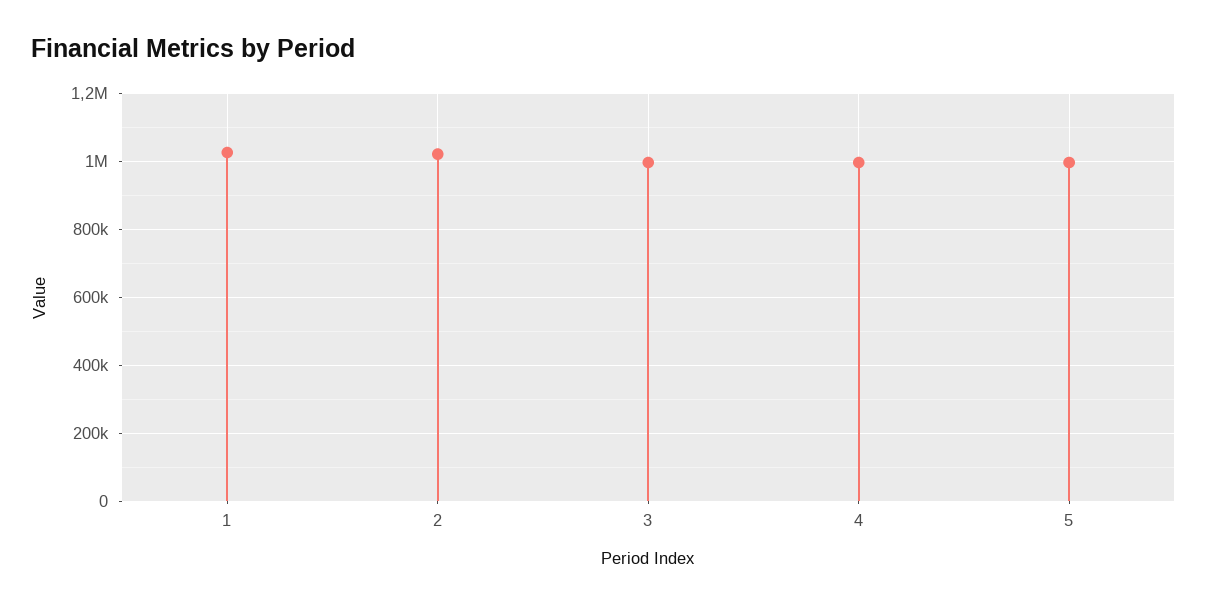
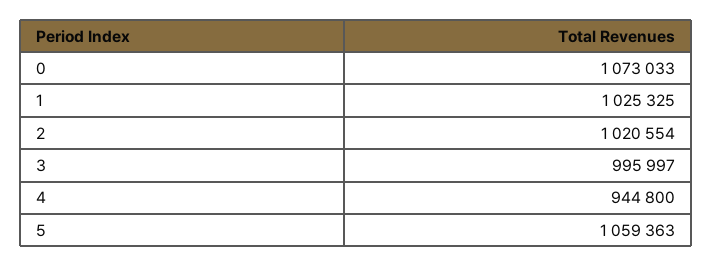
4: 1000000 -> 944800
5: 1000000 -> 1059363
0: none -> 1073033

